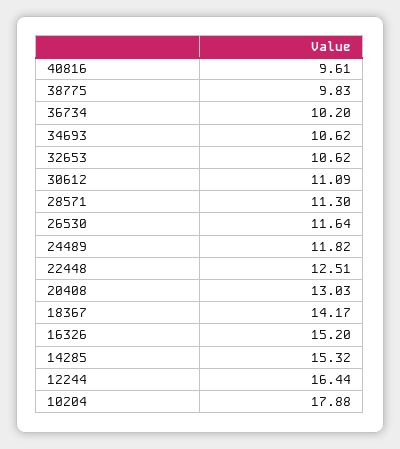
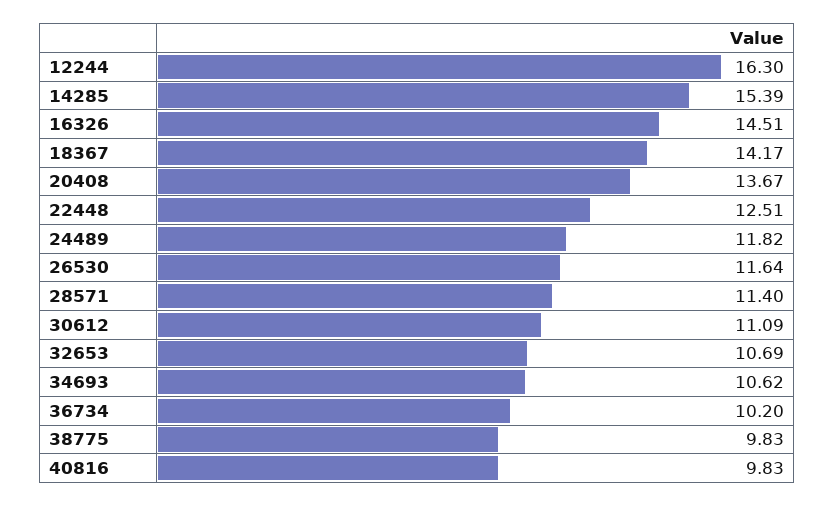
40816: 9.61 -> 9.83
32653: 10.62 -> 10.69
28571: 11.3 -> 11.4
20408: 13.03 -> 13.67
16326: 15.2 -> 14.51
14285: 15.32 -> 15.39
12244: 16.44 -> 16.3
10204: 17.88 -> none

